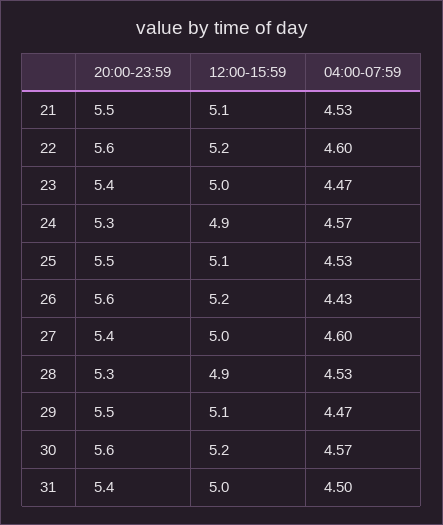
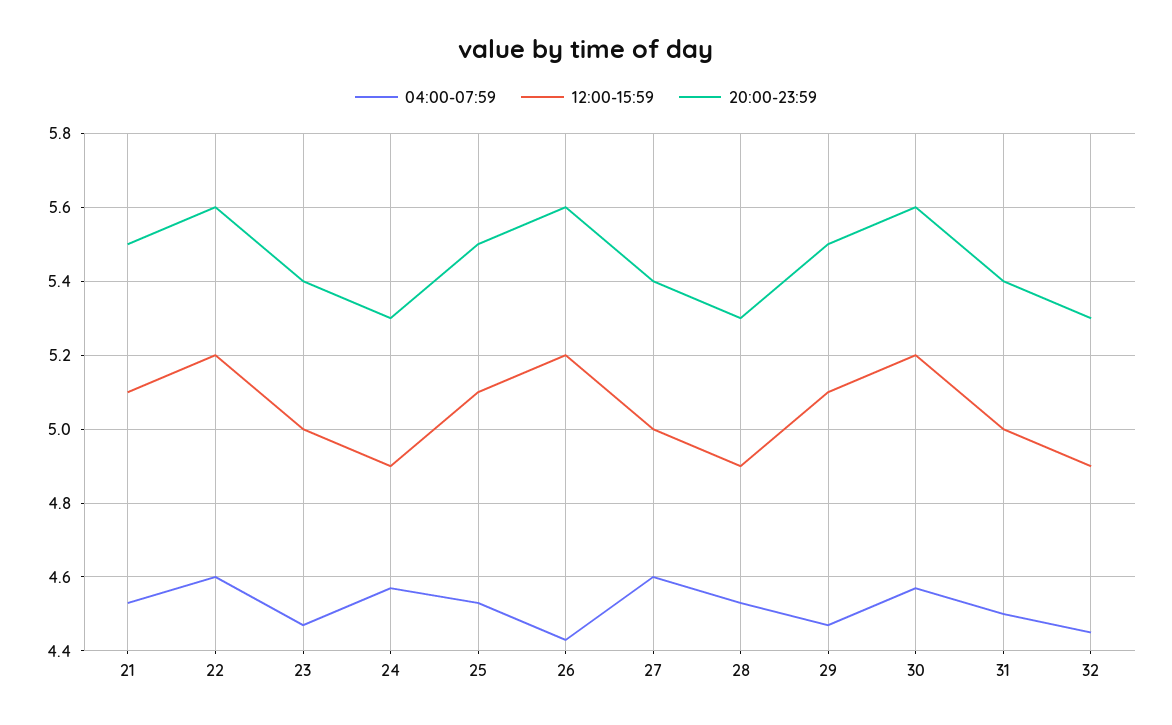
04:00-07:59, 32: none -> 4.45
12:00-15:59, 32: none -> 4.9
20:00-23:59, 32: none -> 5.3

